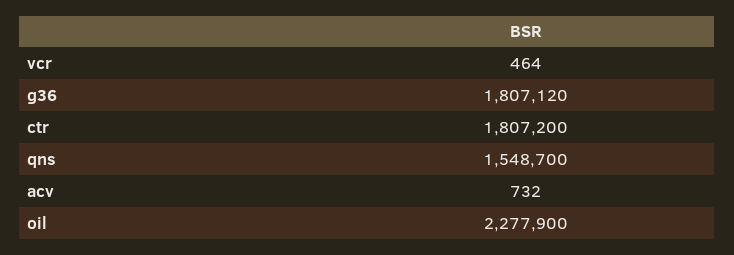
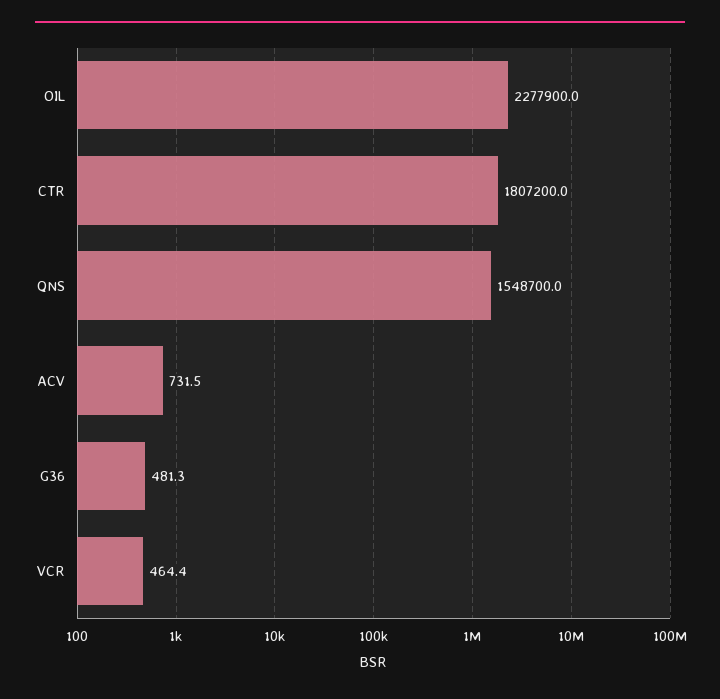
g36: 1807120 -> 481.3

